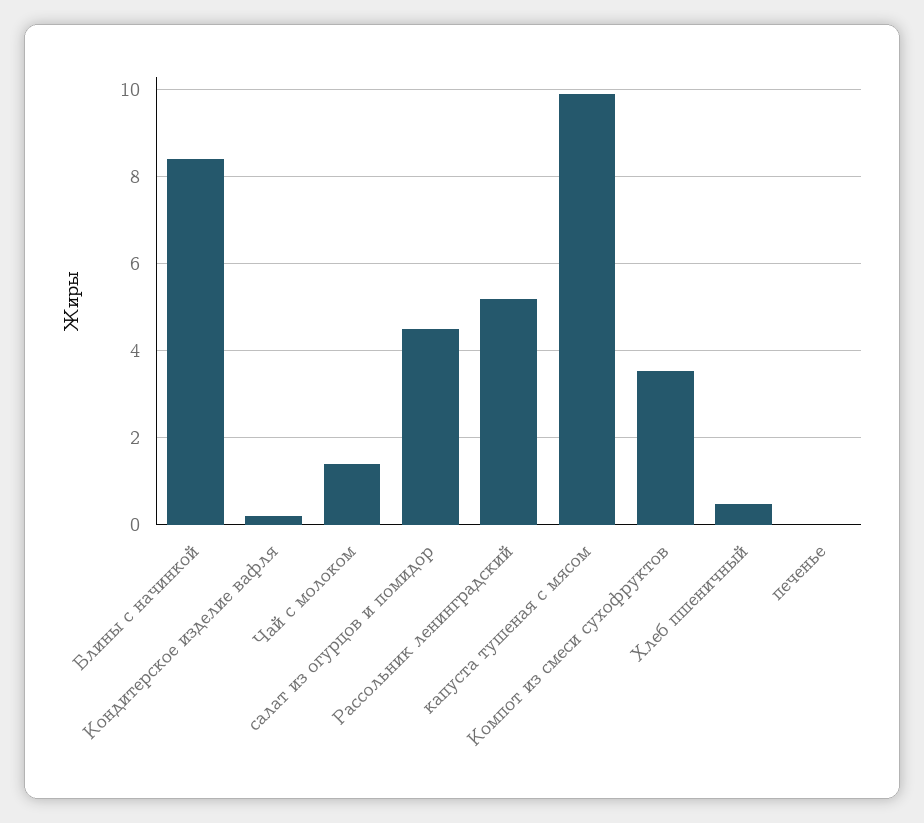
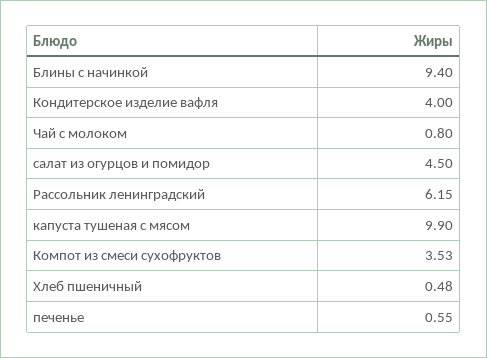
Блины с начинкой: 8.4 -> 9.4
Кондитерское изделие вафля: 0.2 -> 4
Чай с молоком: 1.4 -> 0.8
Рассольник ленинградский: 5.2 -> 6.15
печенье: 0 -> 0.55

